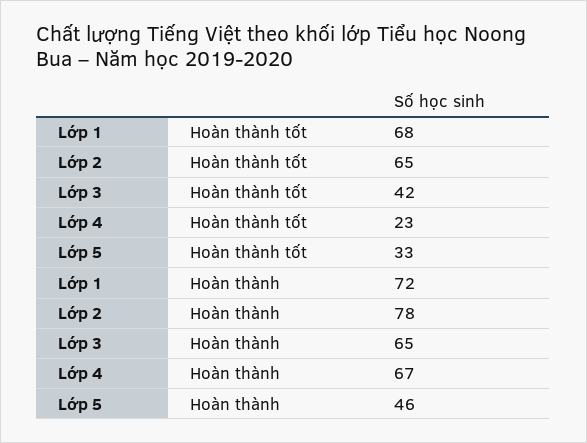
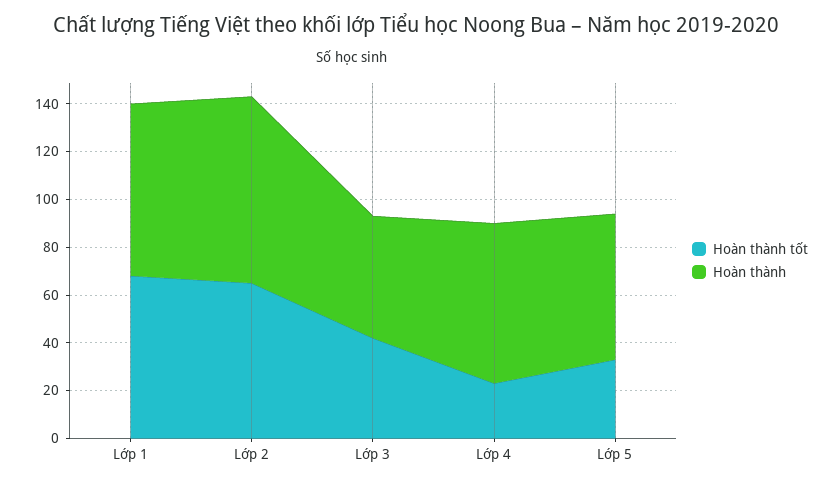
Hoàn thành, Lớp 3: 65 -> 50
Hoàn thành, Lớp 5: 46 -> 60

